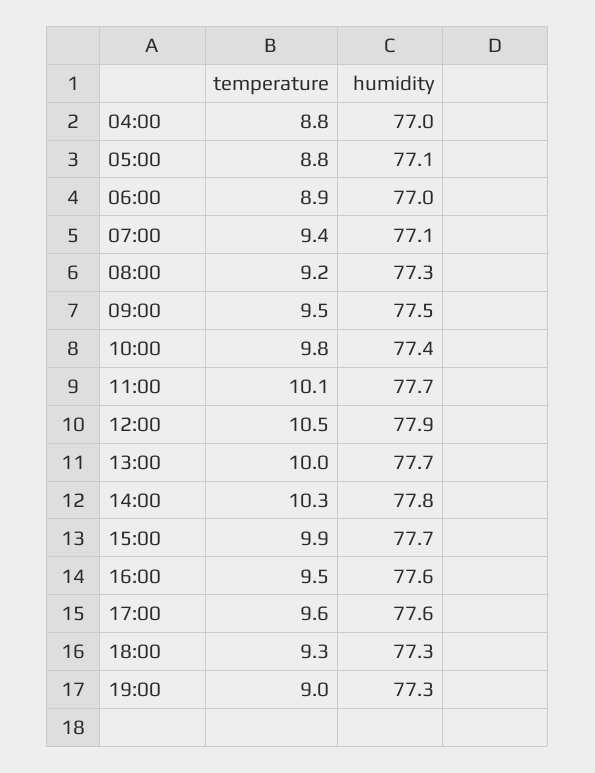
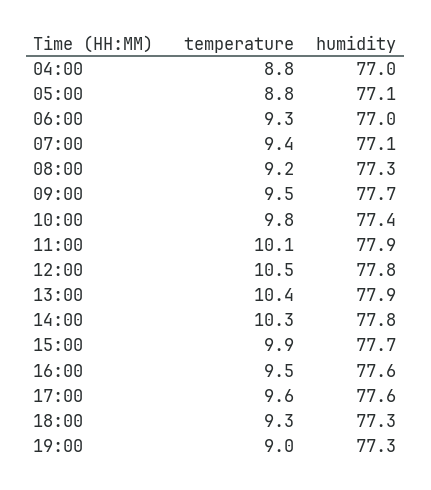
temperature, 06:00: 8.9 -> 9.3
humidity, 09:00: 77.5 -> 77.7
humidity, 11:00: 77.7 -> 77.9
humidity, 12:00: 77.9 -> 77.8
temperature, 13:00: 10 -> 10.4
humidity, 13:00: 77.7 -> 77.9

